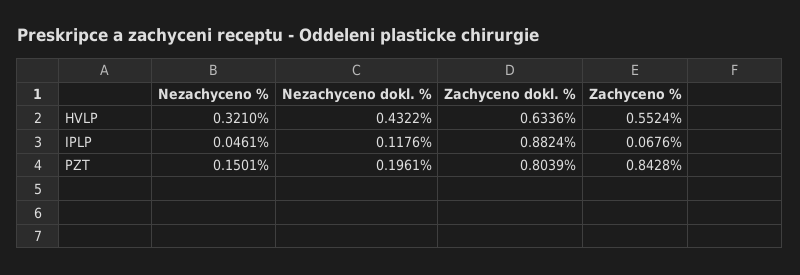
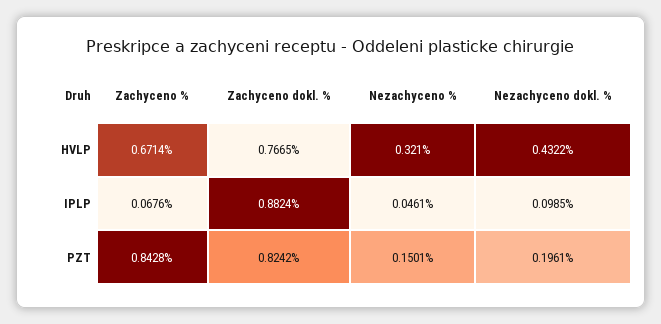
Zachyceno dokl. %, HVLP: 0.6336 -> 0.7665
Zachyceno %, HVLP: 0.5524 -> 0.6714
Nezachyceno dokl. %, IPLP: 0.1176 -> 0.0985
Zachyceno dokl. %, PZT: 0.8039 -> 0.8242

